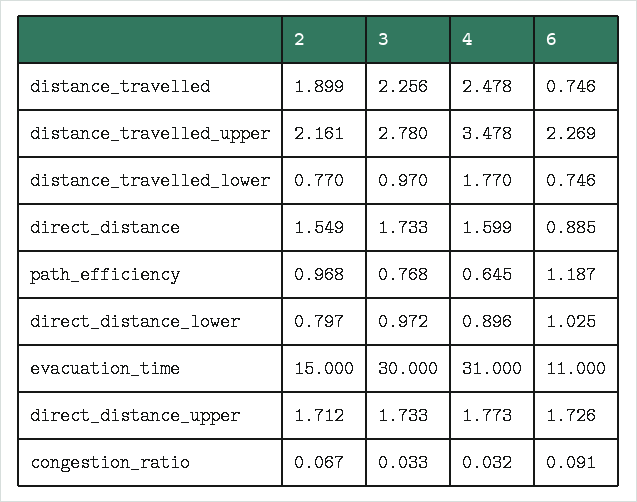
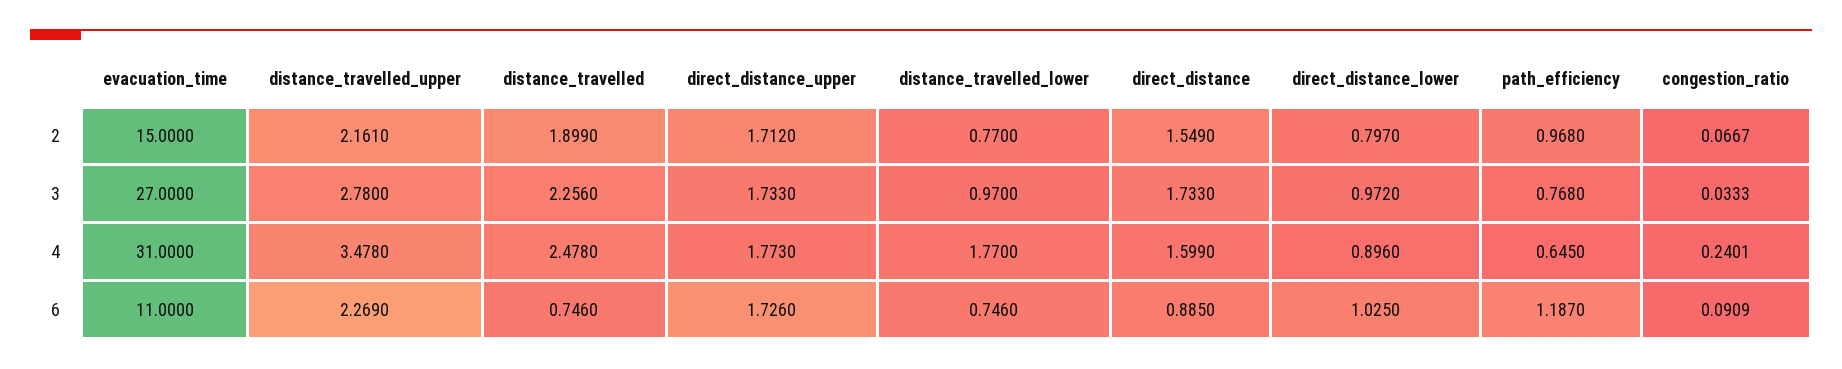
3, evacuation_time: 30 -> 27
4, congestion_ratio: 0.032 -> 0.2401

